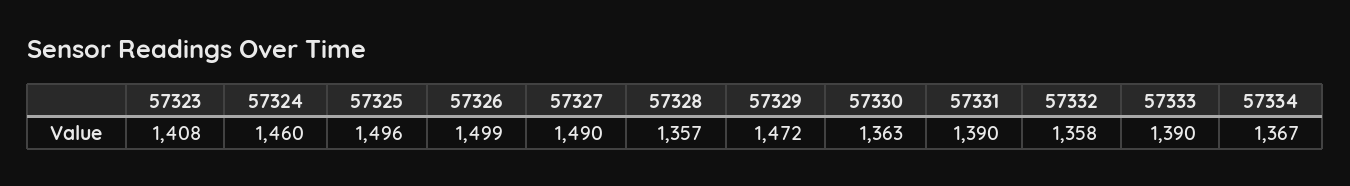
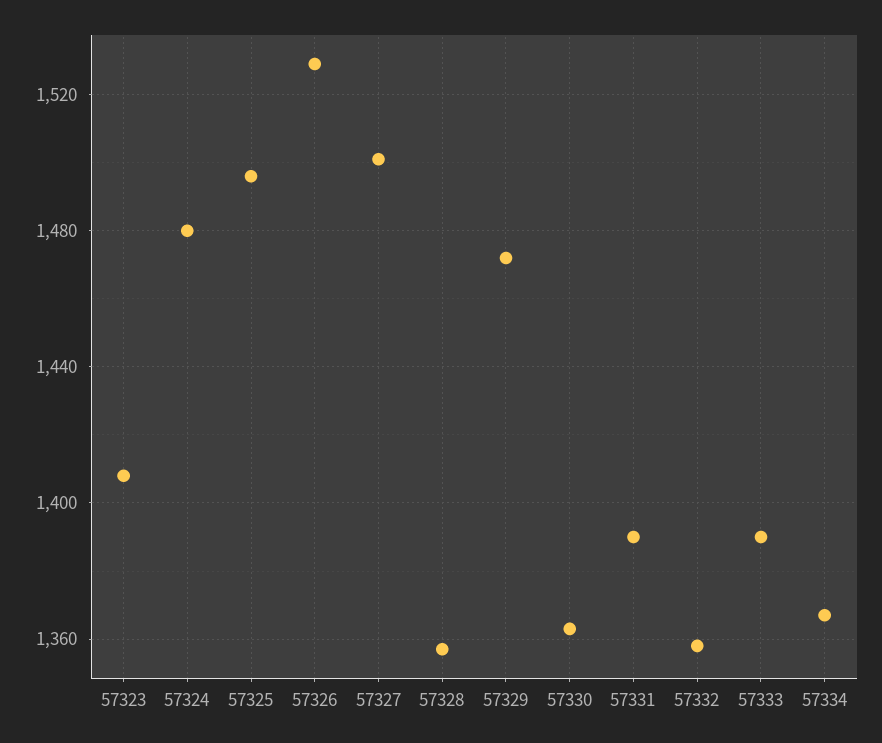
57324: 1460 -> 1480
57326: 1499 -> 1530
57327: 1490 -> 1500

